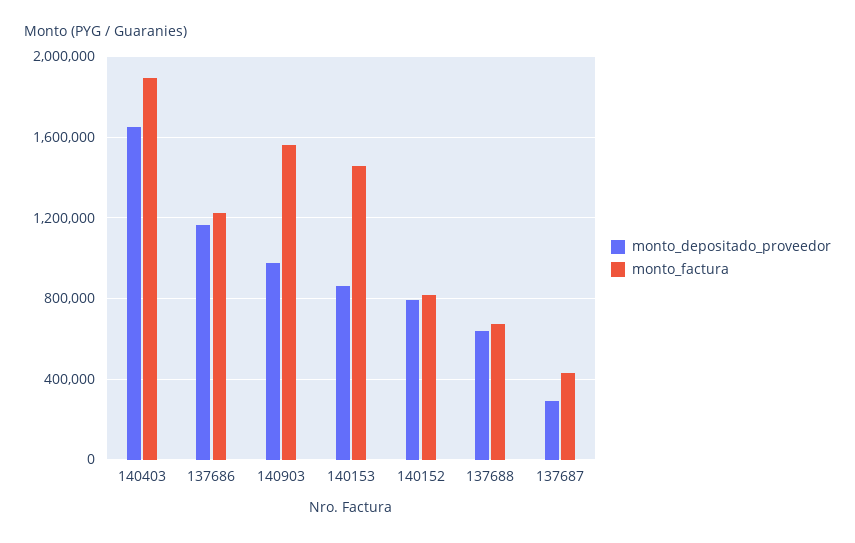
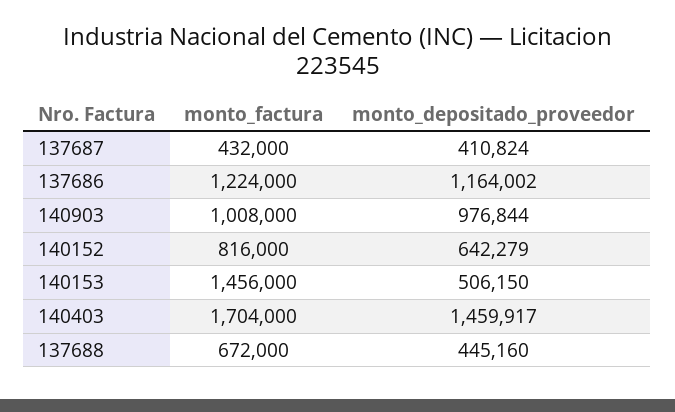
monto_depositado_proveedor, 140403: 1650000 -> 1459917
monto_factura, 140403: 1900000 -> 1704000
monto_factura, 140903: 1550000 -> 1008000
monto_depositado_proveedor, 140153: 850000 -> 506150
monto_depositado_proveedor, 140152: 800000 -> 642279
monto_depositado_proveedor, 137688: 650000 -> 445160
monto_depositado_proveedor, 137687: 300000 -> 410824

